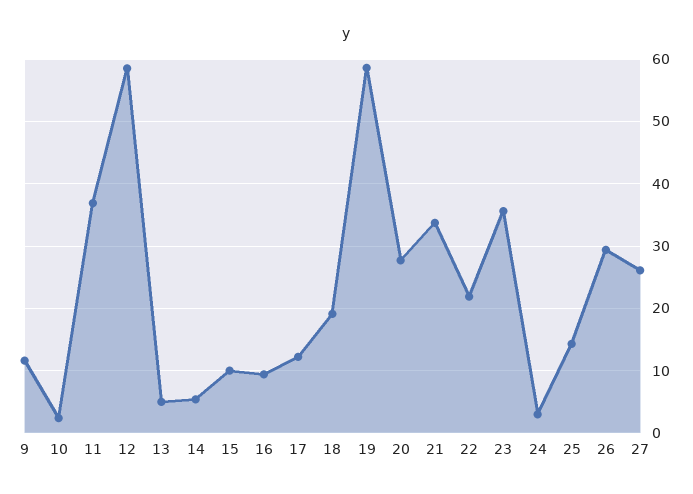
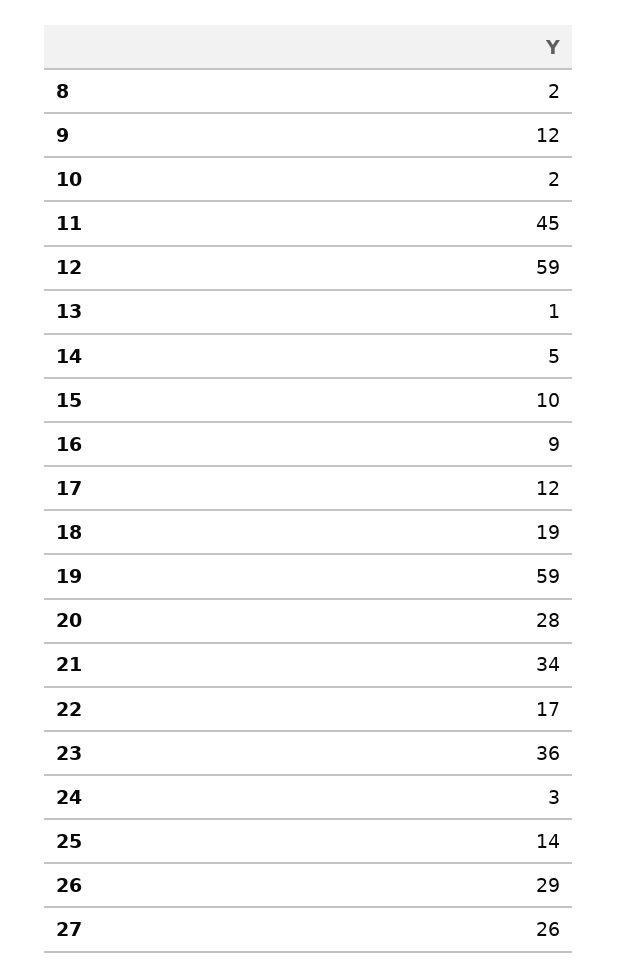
11: 37 -> 45
13: 5 -> 1
22: 22 -> 17
8: none -> 2

